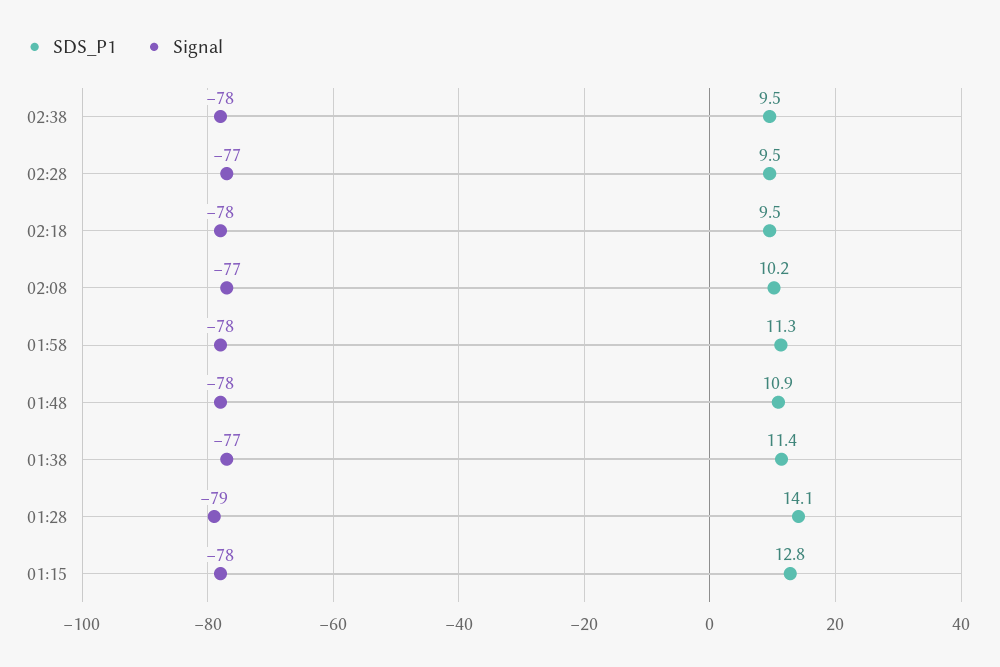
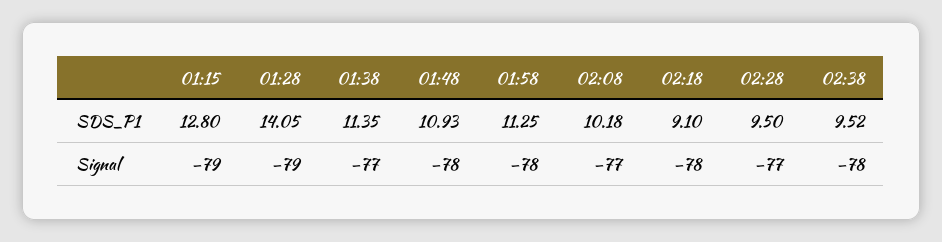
SDS_P1, 02:18: 9.5 -> 9.1
Signal, 01:15: -78 -> -79

